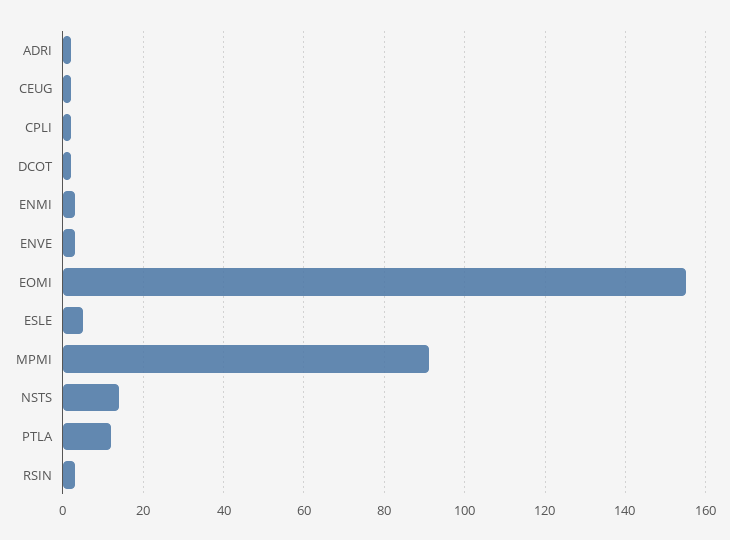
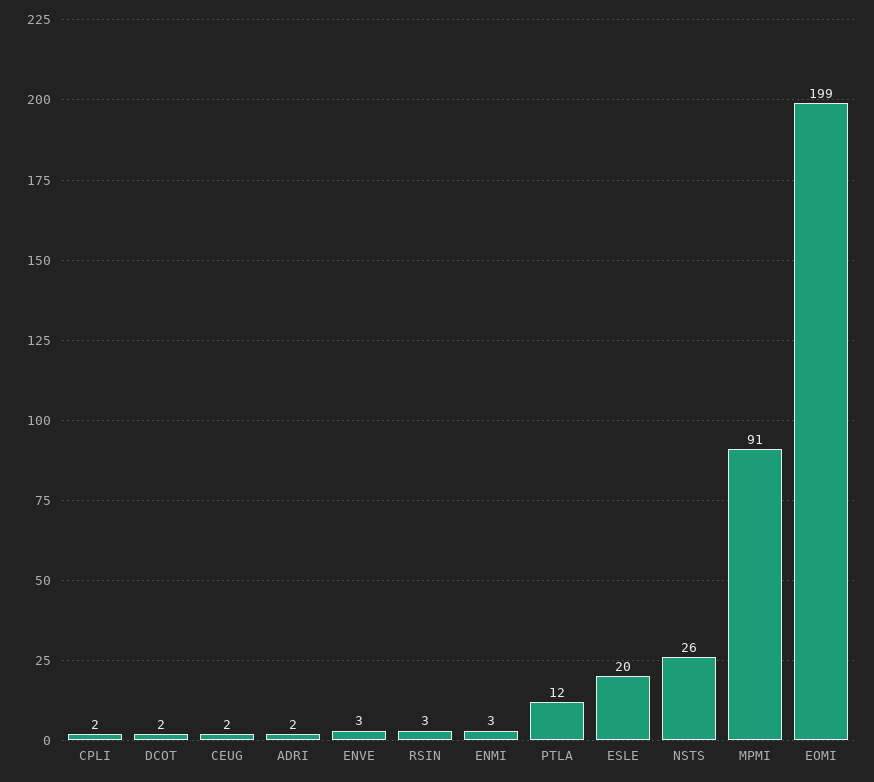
EOMI: 155 -> 199
ESLE: 5 -> 20
NSTS: 15 -> 26

